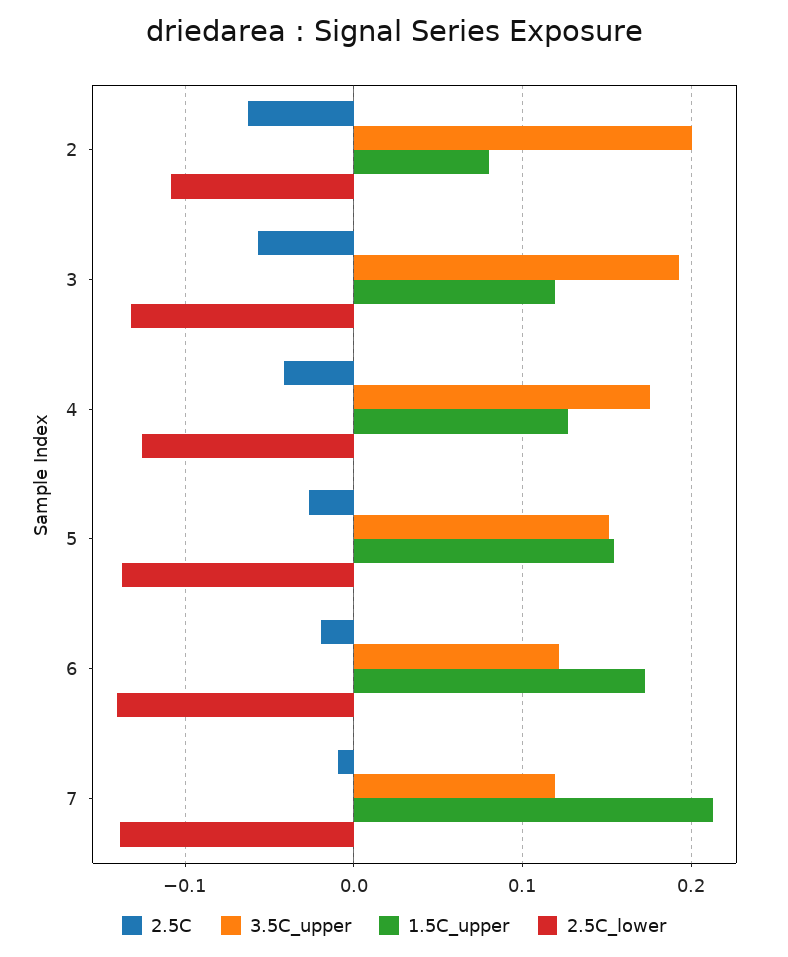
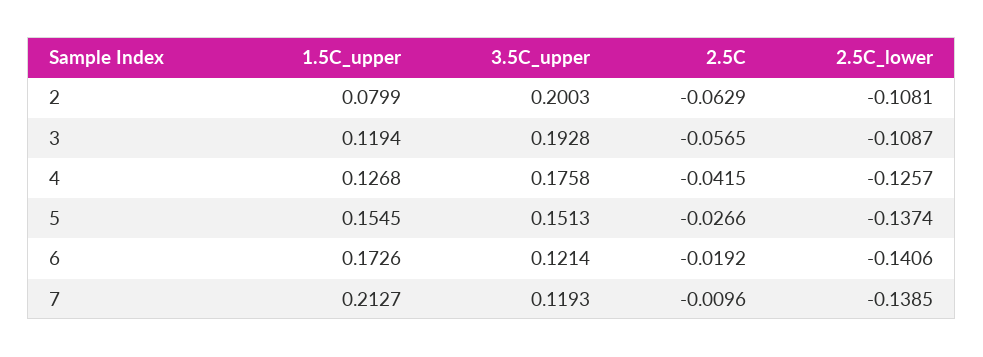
2.5C_lower, 3: -0.13 -> -0.1087

